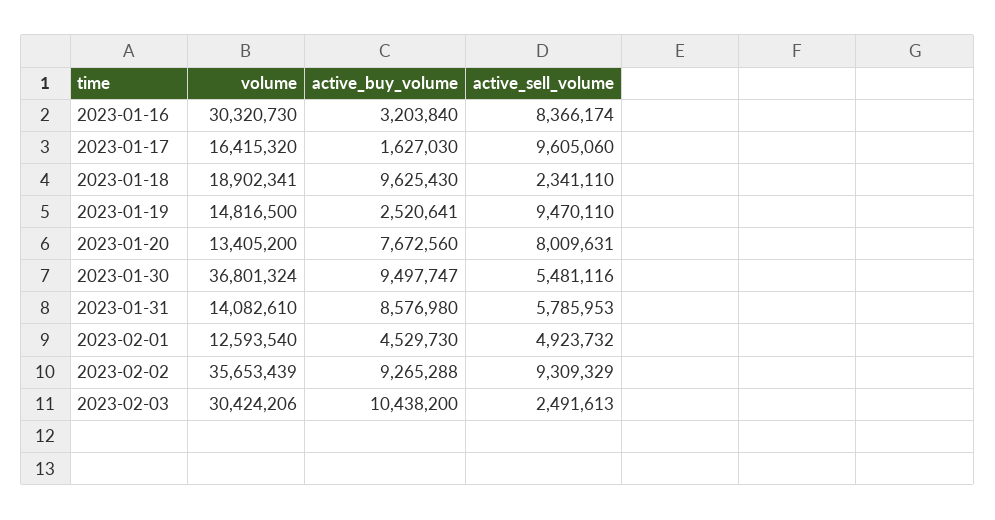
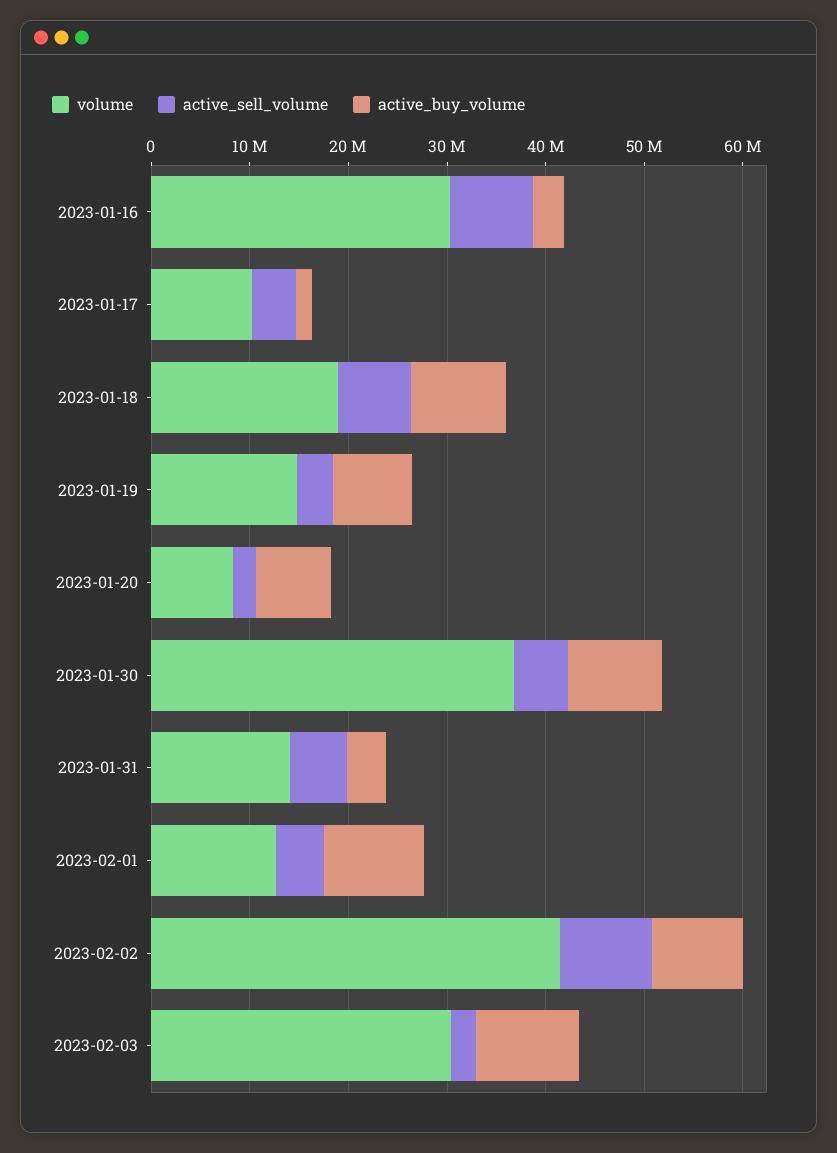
volume, 2023-01-17: 16415320 -> 10000000
active_sell_volume, 2023-01-17: 9605060 -> 4000000
active_sell_volume, 2023-01-18: 2341110 -> 8000000
active_buy_volume, 2023-01-19: 2520641 -> 8000000
active_sell_volume, 2023-01-19: 9470110 -> 4000000
volume, 2023-01-20: 13405200 -> 8000000
active_sell_volume, 2023-01-20: 8009631 -> 2000000
active_buy_volume, 2023-01-31: 8576980 -> 4000000
active_buy_volume, 2023-02-01: 4529730 -> 10000000
volume, 2023-02-02: 35653439 -> 42000000

